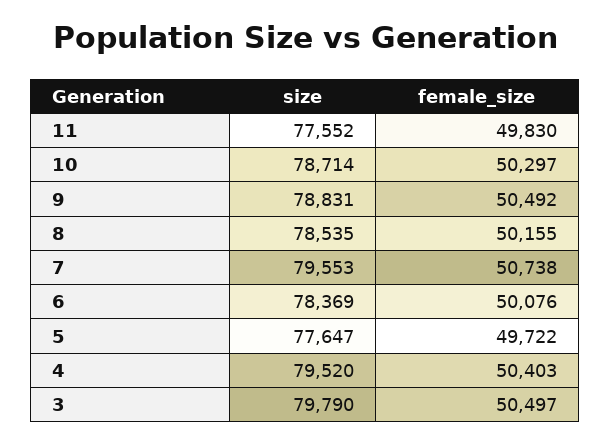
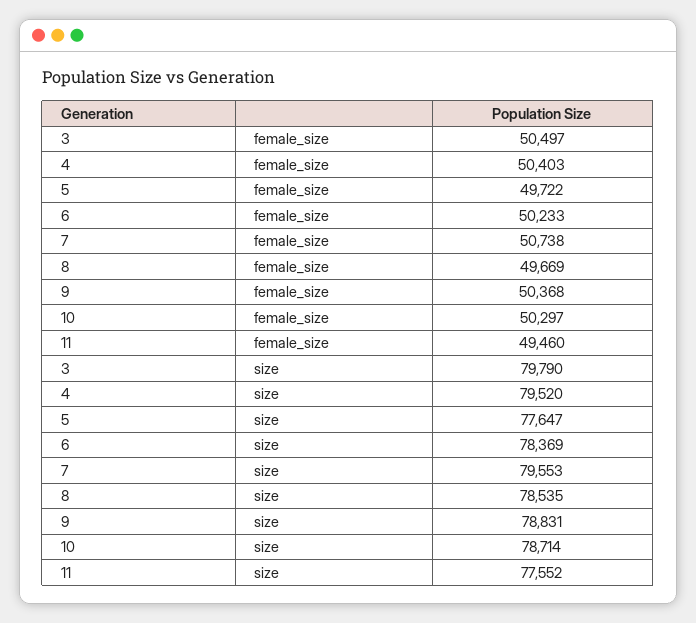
female_size, 11: 49830 -> 49460
female_size, 9: 50492 -> 50368
female_size, 8: 50155 -> 49669
female_size, 6: 50076 -> 50233

